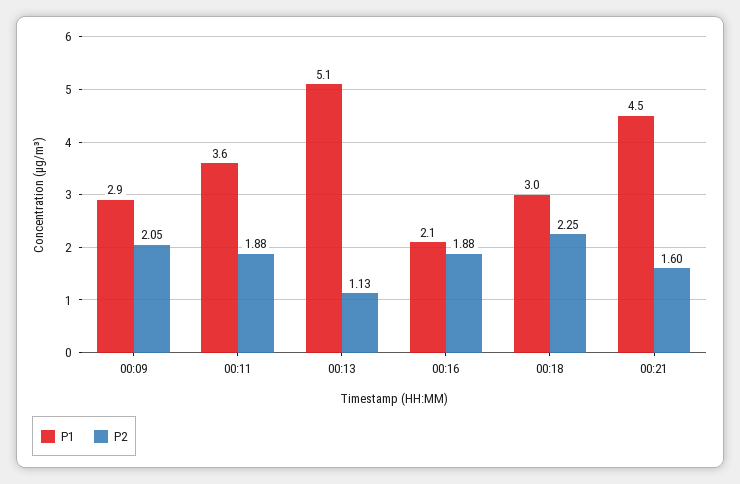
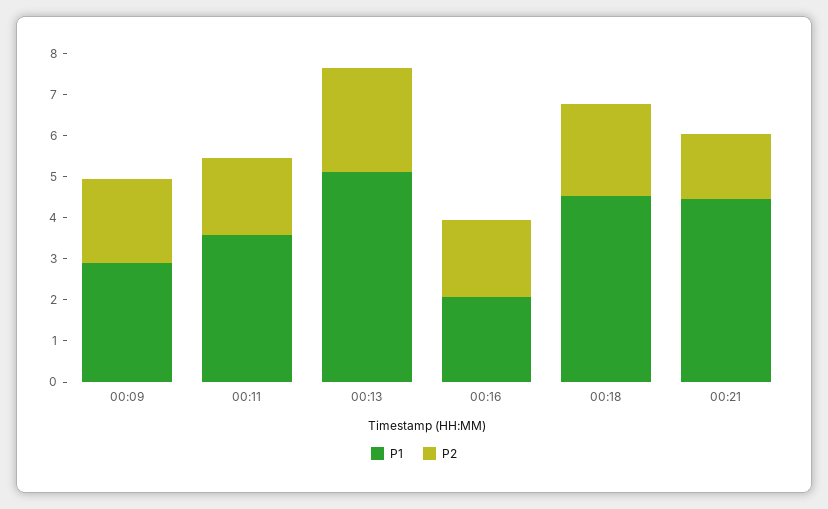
P2, 00:13: 1.13 -> 2.6
P1, 00:18: 3 -> 4.6

